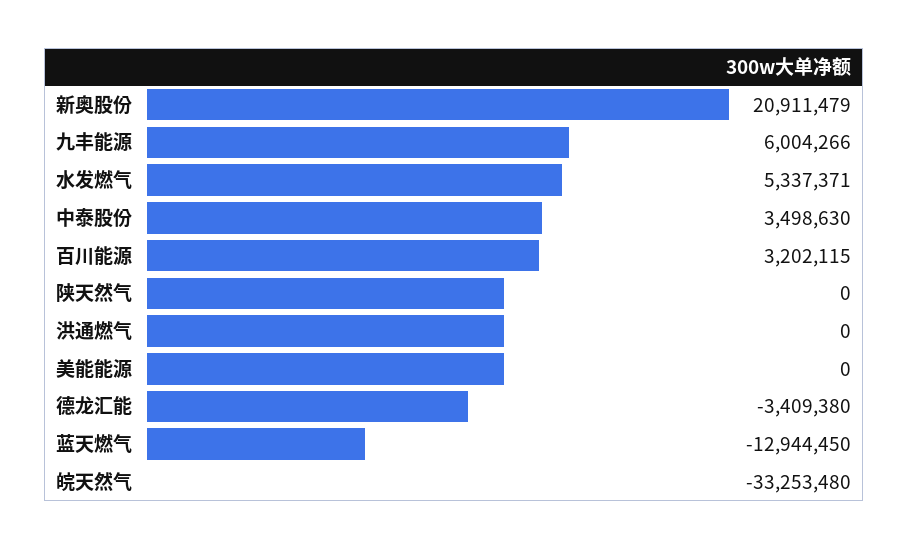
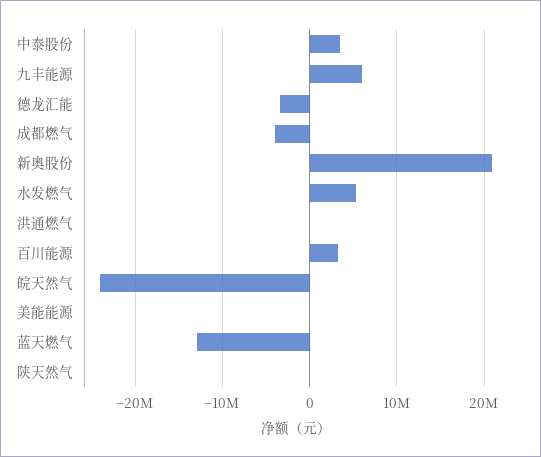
皖天然气: -33253480 -> -24000000
成都燃气: none -> -4000000

